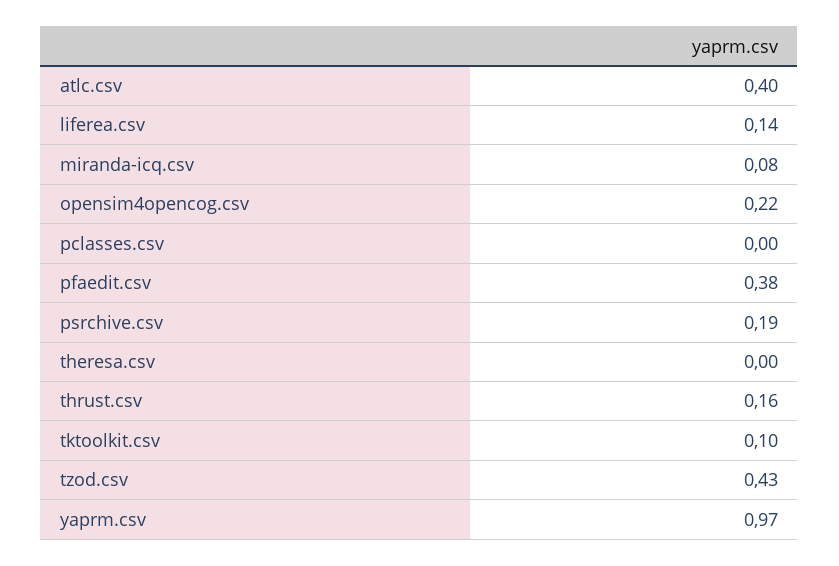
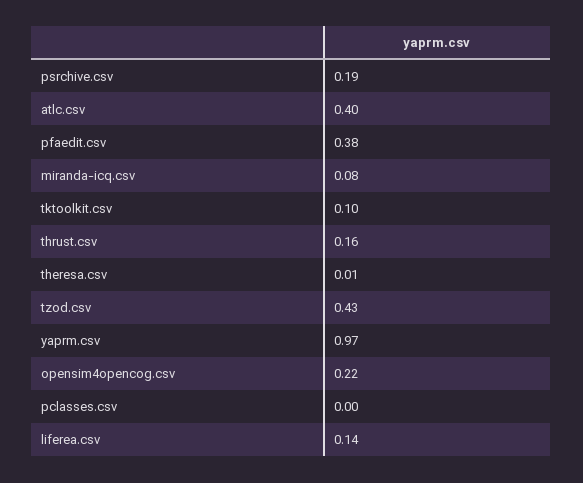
theresa.csv: 0 -> 0.01

